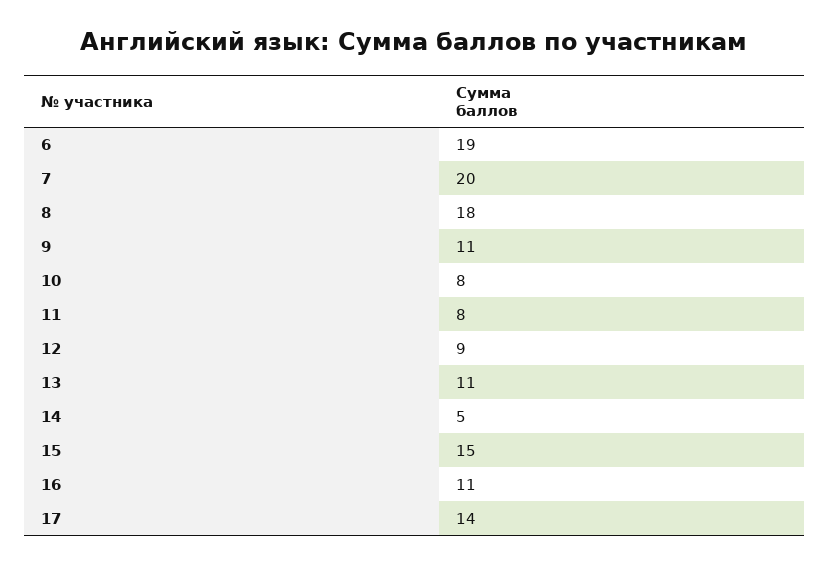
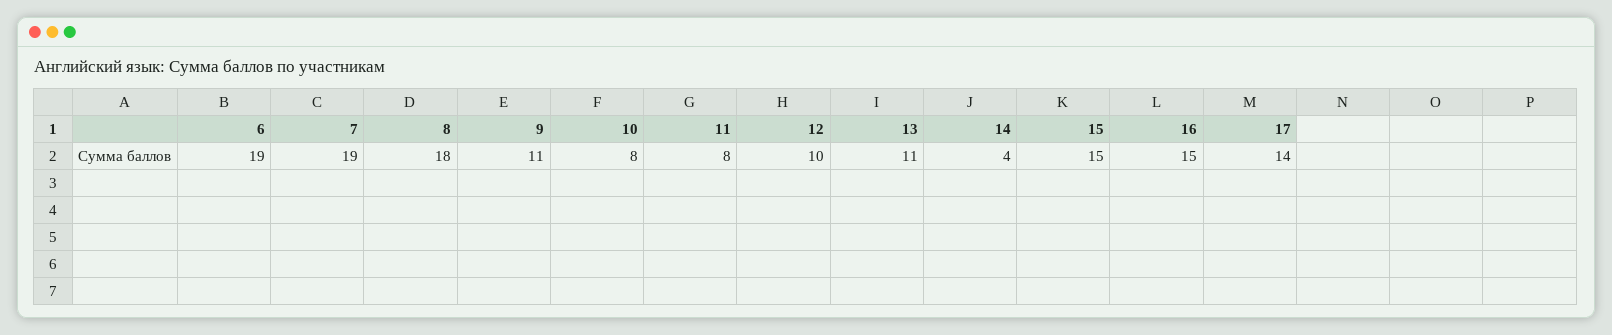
7: 20 -> 19
12: 9 -> 10
14: 5 -> 4
16: 11 -> 15

